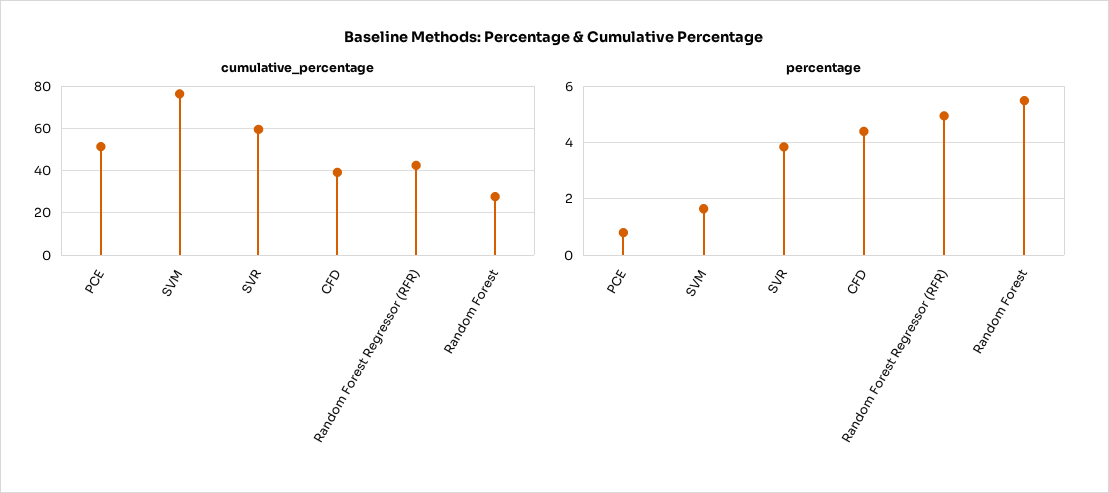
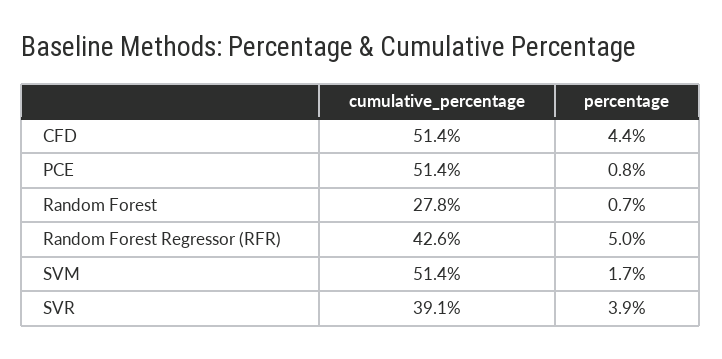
cumulative_percentage, SVM: 75 -> 51.4
cumulative_percentage, SVR: 60 -> 39.1
cumulative_percentage, CFD: 40 -> 51.4
percentage, Random Forest: 5.5 -> 0.7

